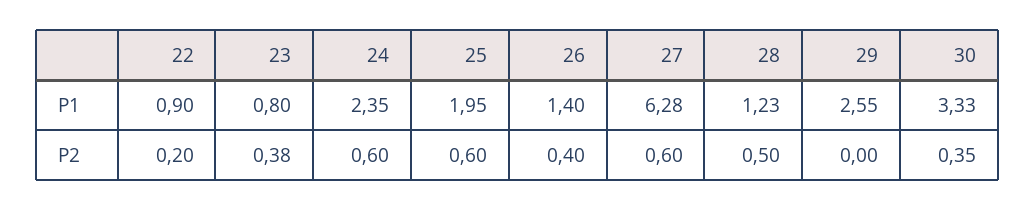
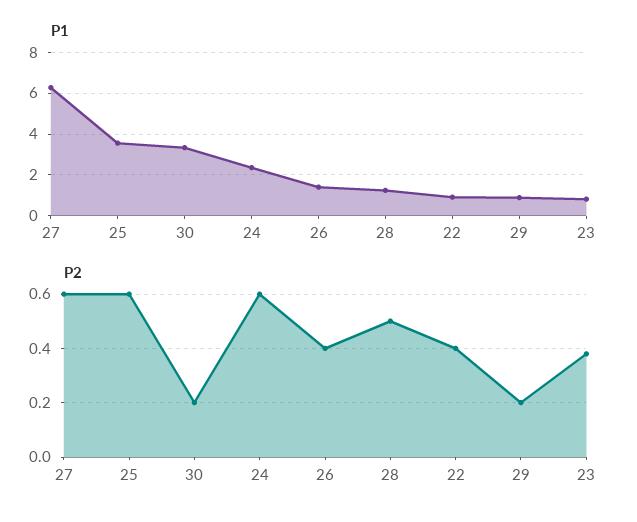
P1, 25: 1.95 -> 3.5
P1, 29: 2.55 -> 1
P2, 22: 0.2 -> 0.4
P2, 29: 0 -> 0.2
P2, 30: 0.35 -> 0.2

